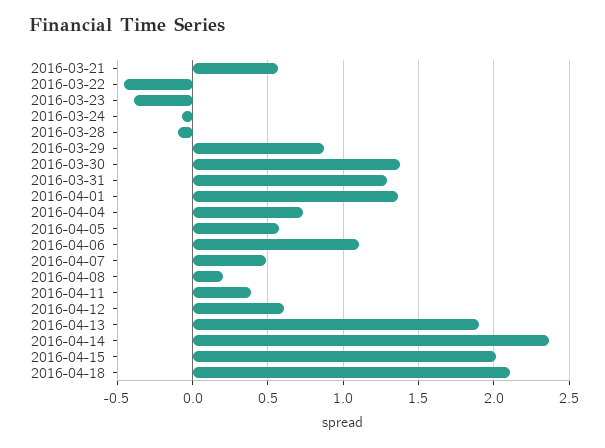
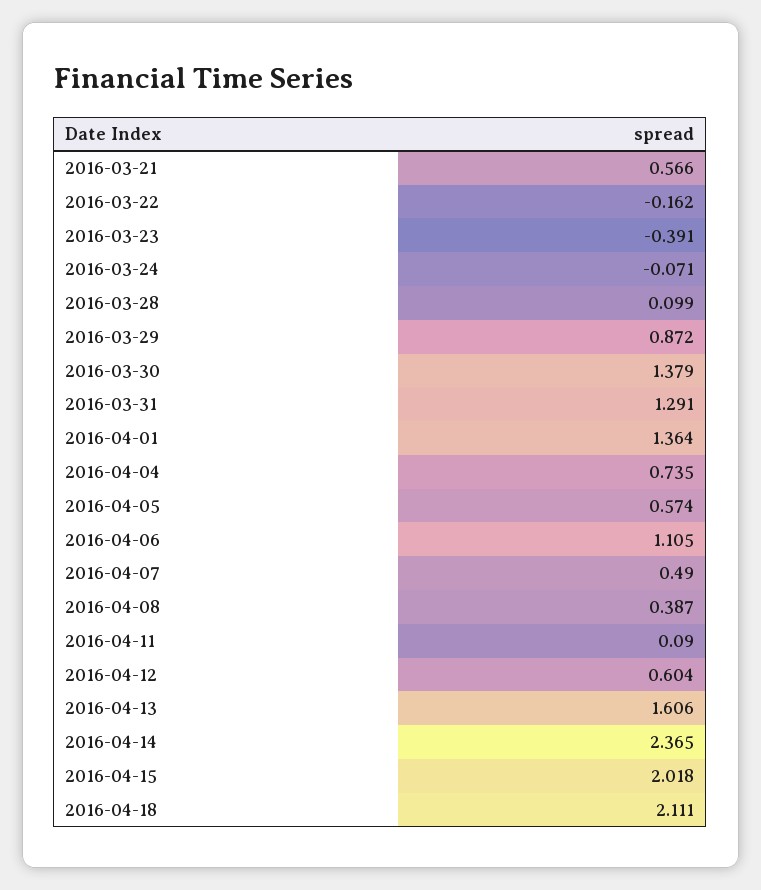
2016-03-22: -0.45 -> -0.162
2016-03-28: -0.1 -> 0.099
2016-04-08: 0.2 -> 0.387
2016-04-11: 0.4 -> 0.09
2016-04-13: 1.9 -> 1.606

